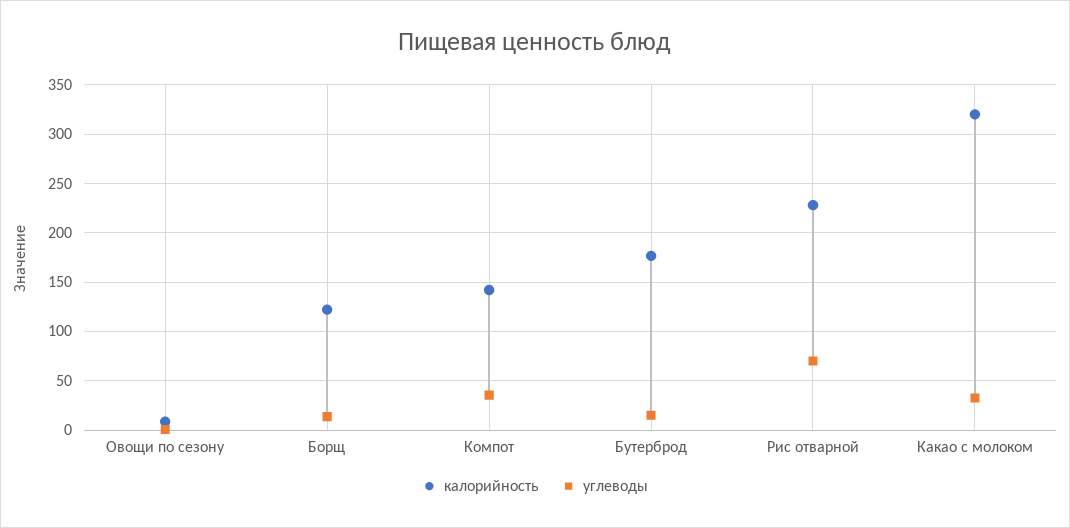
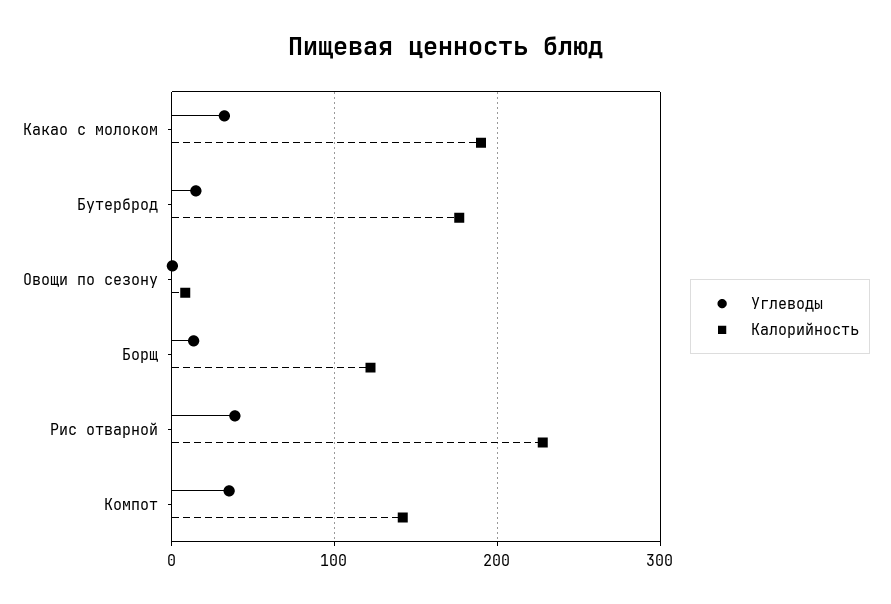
углеводы, Рис отварной: 70 -> 40
калорийность, Какао с молоком: 320 -> 190

